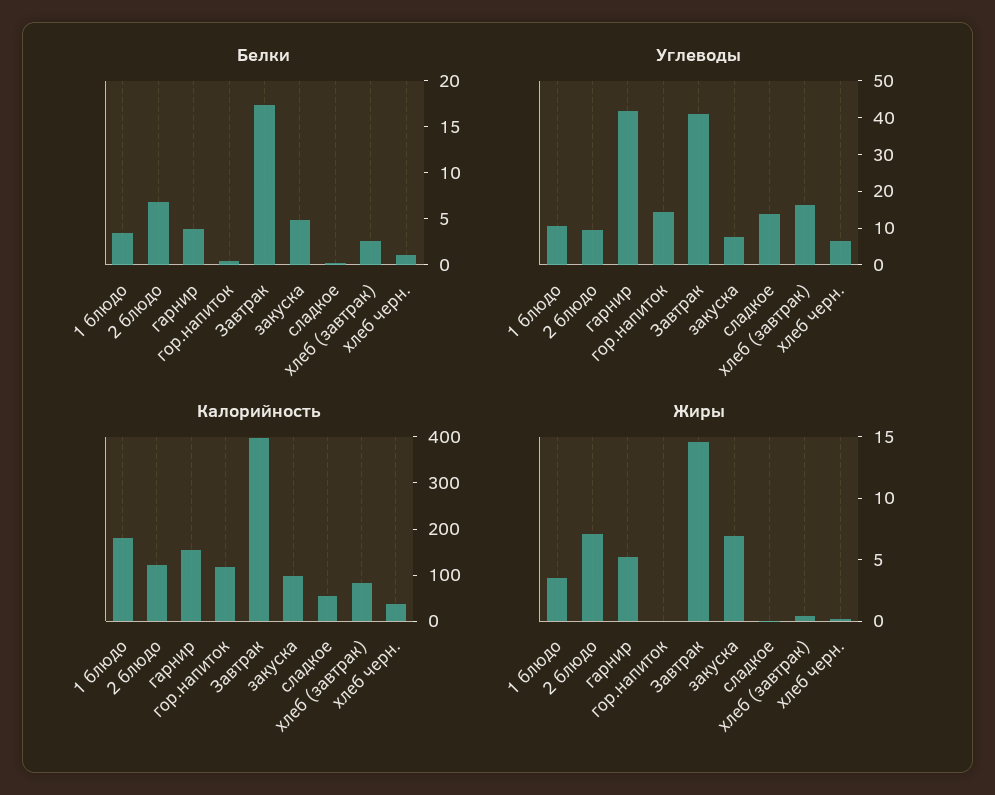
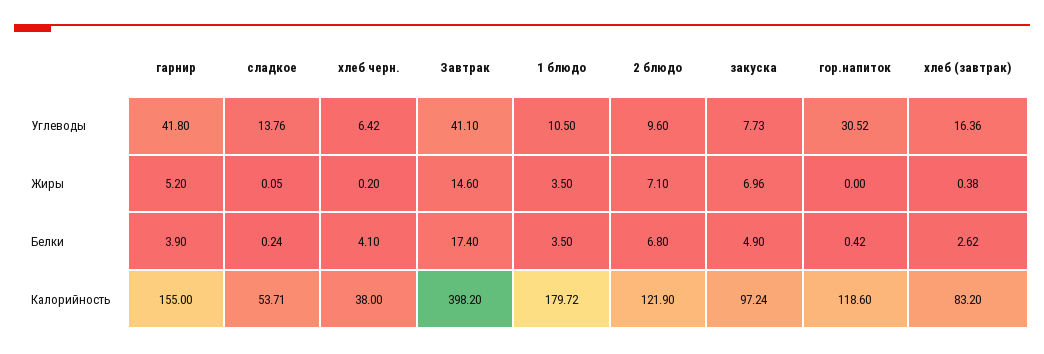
Белки, хлеб черн.: 1 -> 4.1
Углеводы, гор.напиток: 15 -> 30.52

